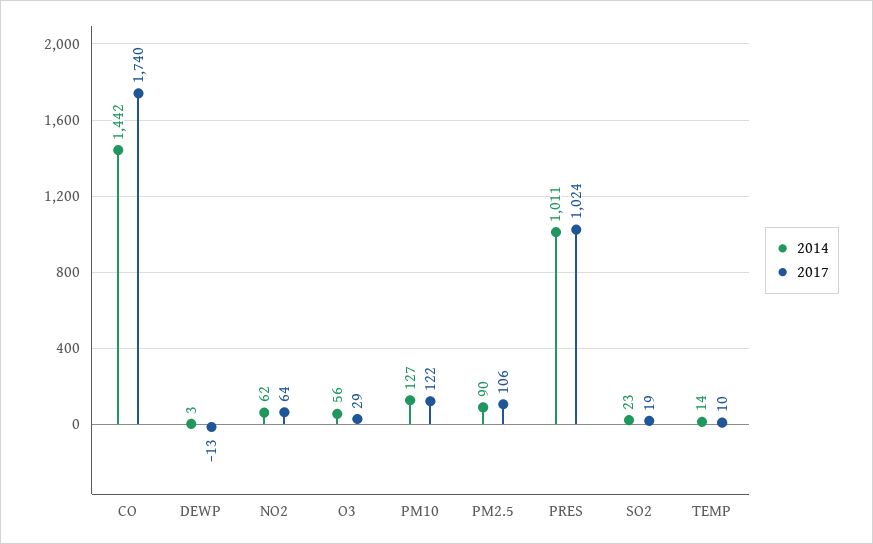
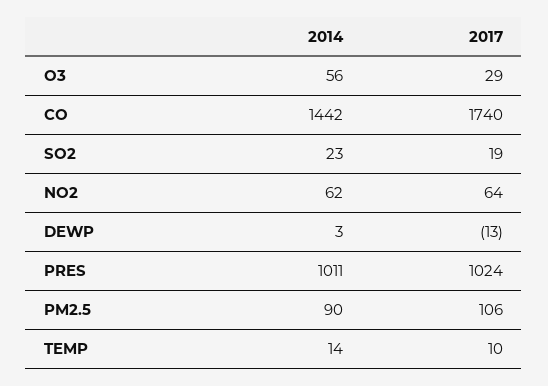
2014, PM10: 127 -> none
2017, PM10: 122 -> none

